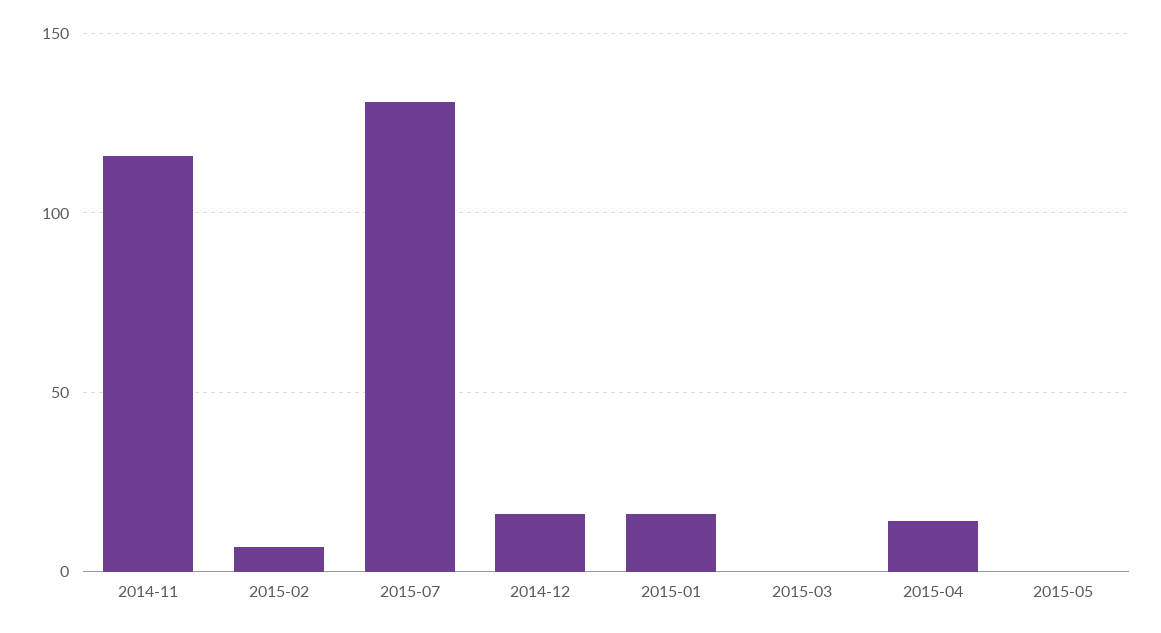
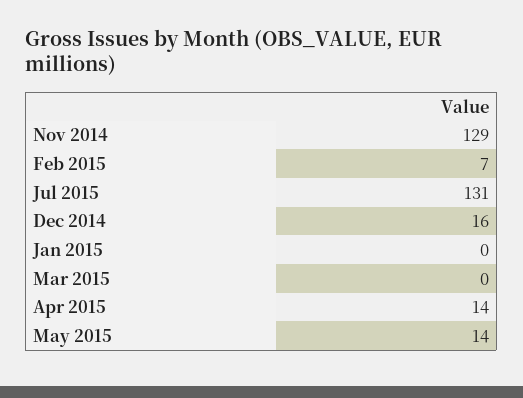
2014-11: 115 -> 129
2015-01: 15 -> 0
2015-05: 0 -> 14

